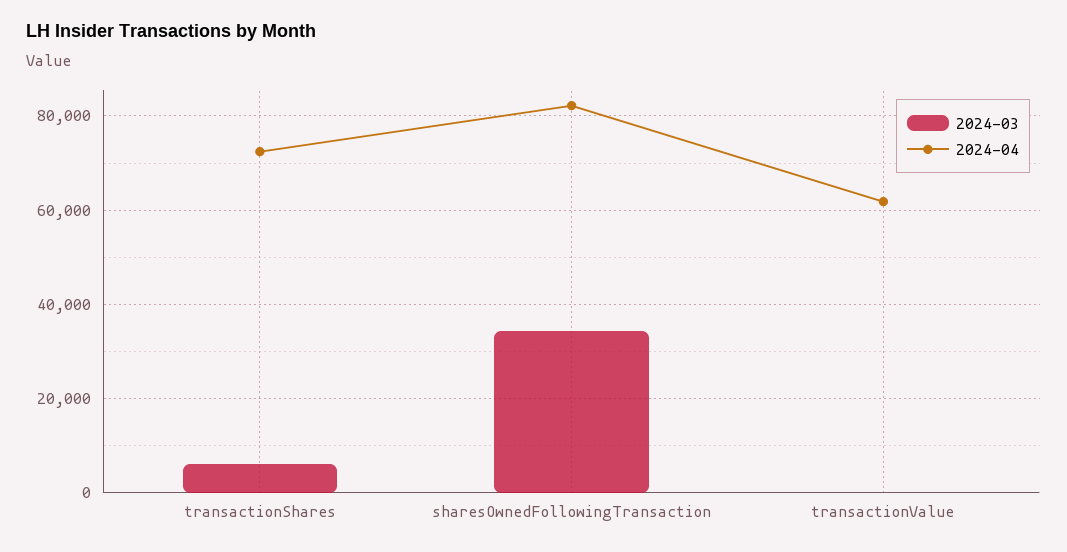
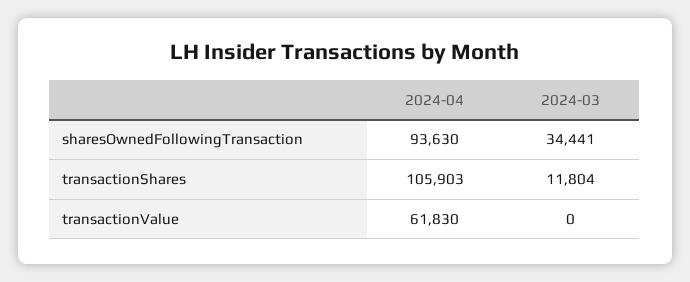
2024-03, transactionShares: 6000 -> 11804
2024-04, transactionShares: 72000 -> 105903
2024-04, sharesOwnedFollowingTransaction: 82000 -> 93630

